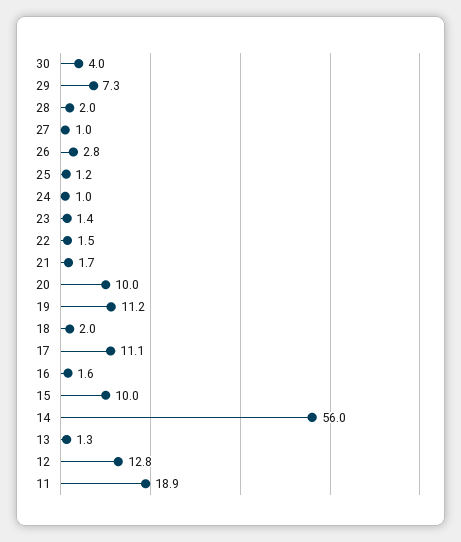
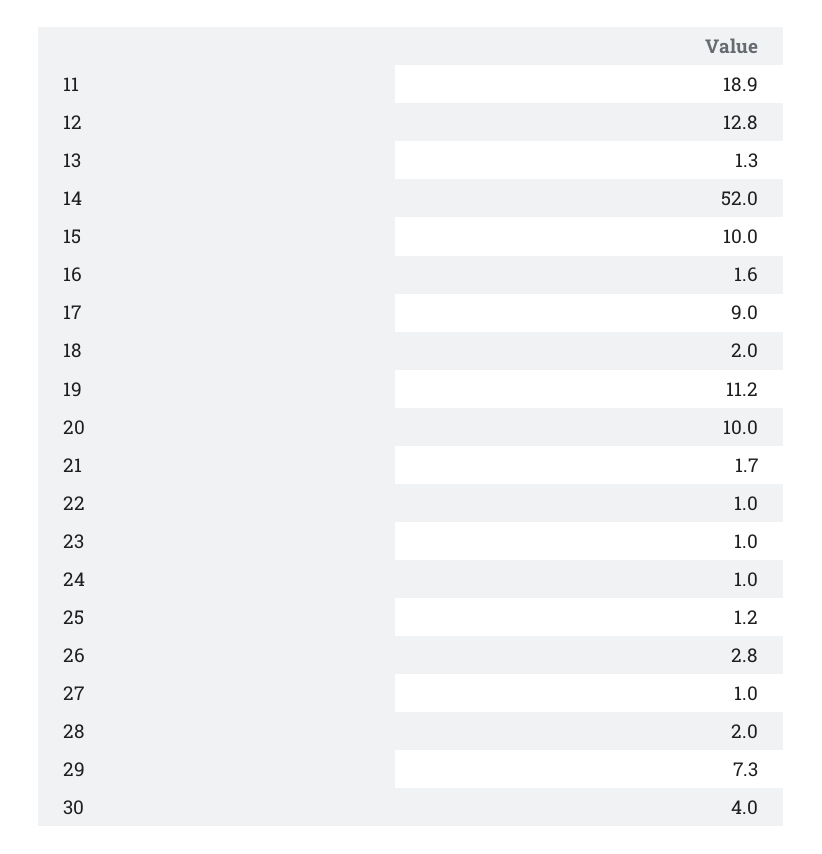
23: 1.4 -> 1
22: 1.5 -> 1
17: 11.1 -> 9
14: 56 -> 52

